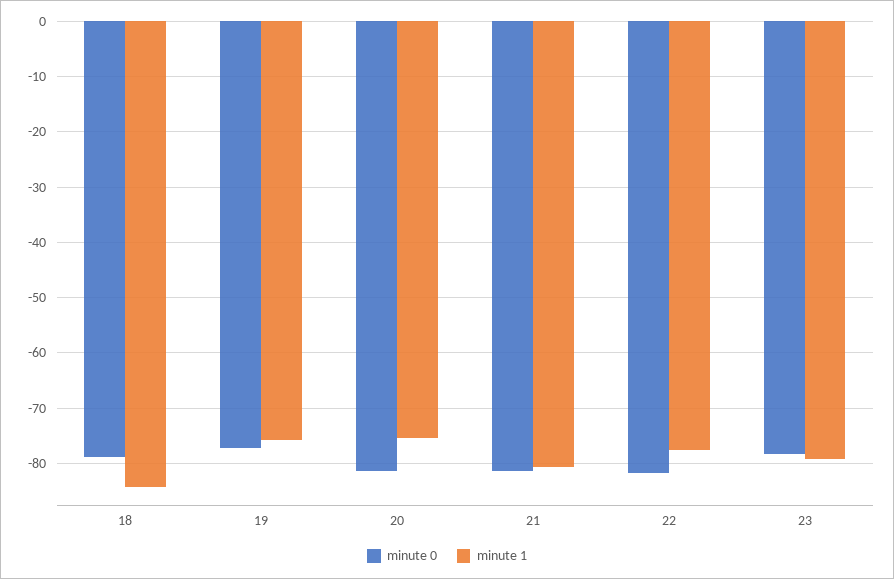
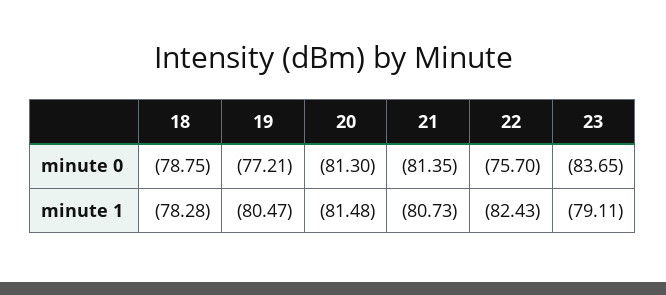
minute 1, 18: -84 -> -78.28
minute 1, 19: -76 -> -80.47
minute 1, 20: -76 -> -81.48
minute 0, 22: -82 -> -75.7
minute 1, 22: -78 -> -82.43
minute 0, 23: -78 -> -83.65

